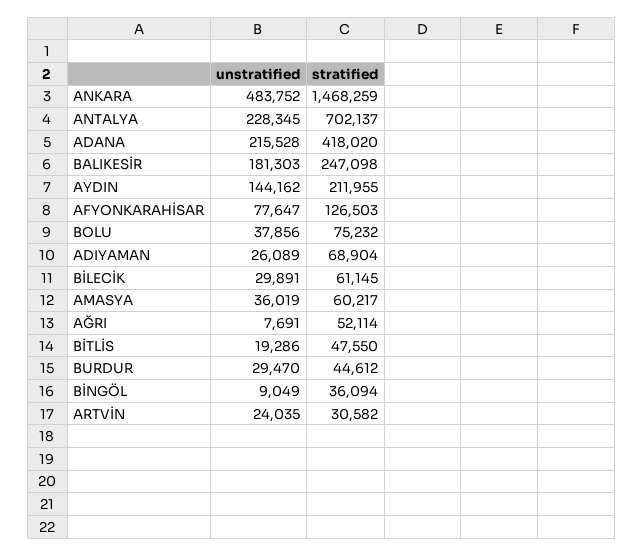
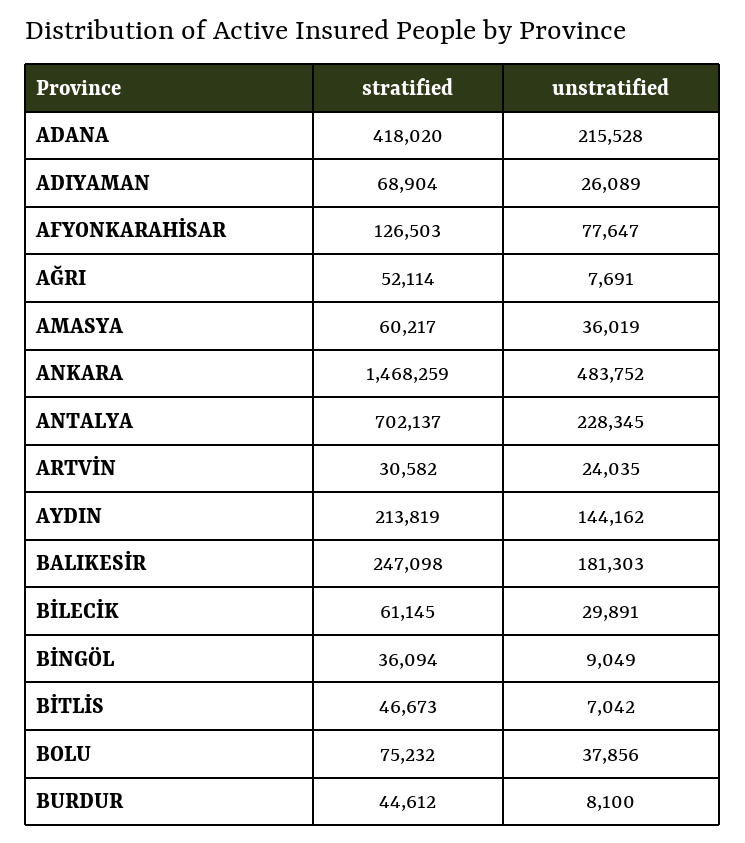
stratified, AYDIN: 211955 -> 213819
unstratified, BİTLİS: 19286 -> 7042
stratified, BİTLİS: 47550 -> 46673
unstratified, BURDUR: 29470 -> 8100

